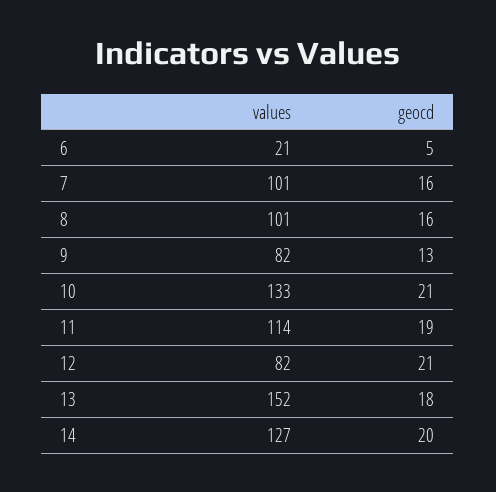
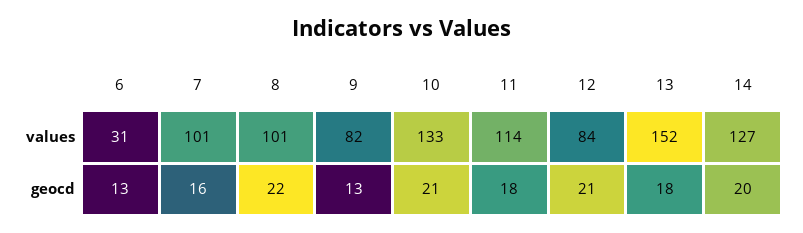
values, 6: 21 -> 31
geocd, 6: 5 -> 13
geocd, 8: 16 -> 22
geocd, 11: 19 -> 18
values, 12: 82 -> 84

